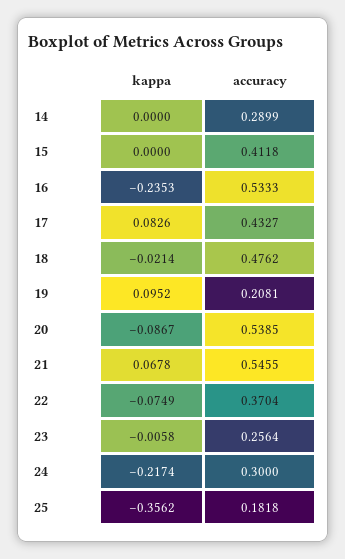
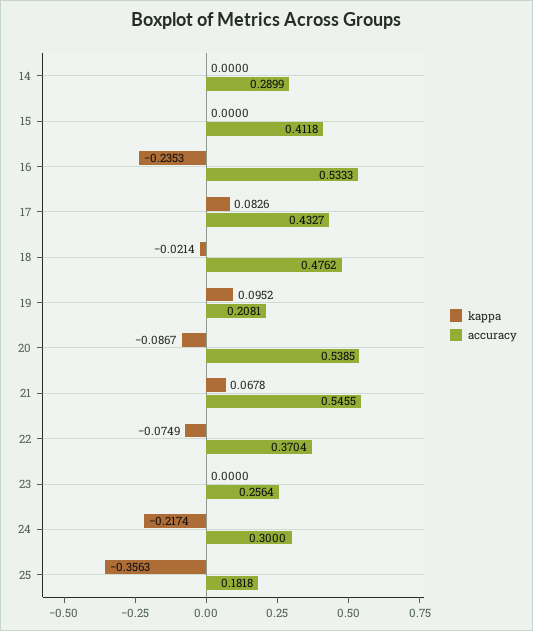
kappa, 23: -0.0058 -> 0
kappa, 25: -0.3562 -> -0.3563

